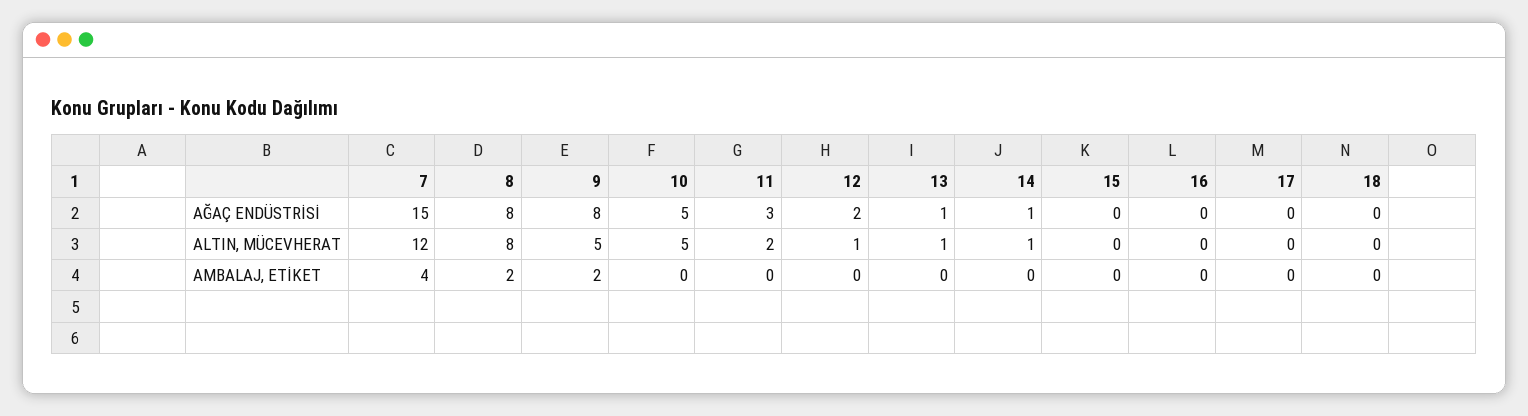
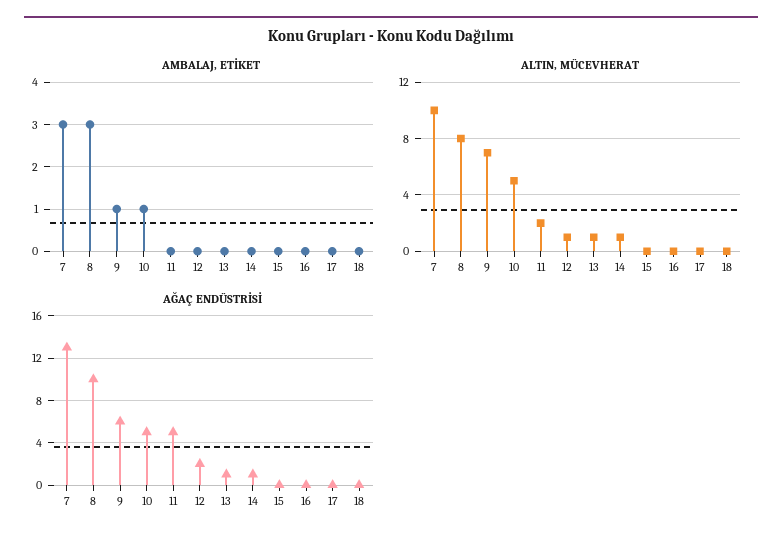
AĞAÇ ENDÜSTRİSİ, 7: 15 -> 13
AĞAÇ ENDÜSTRİSİ, 8: 8 -> 10
AĞAÇ ENDÜSTRİSİ, 9: 8 -> 6
AĞAÇ ENDÜSTRİSİ, 11: 3 -> 5
ALTIN, MÜCEVHERAT, 7: 12 -> 10
ALTIN, MÜCEVHERAT, 9: 5 -> 7
AMBALAJ, ETİKET, 7: 4 -> 3
AMBALAJ, ETİKET, 8: 2 -> 3
AMBALAJ, ETİKET, 9: 2 -> 1
AMBALAJ, ETİKET, 10: 0 -> 1

